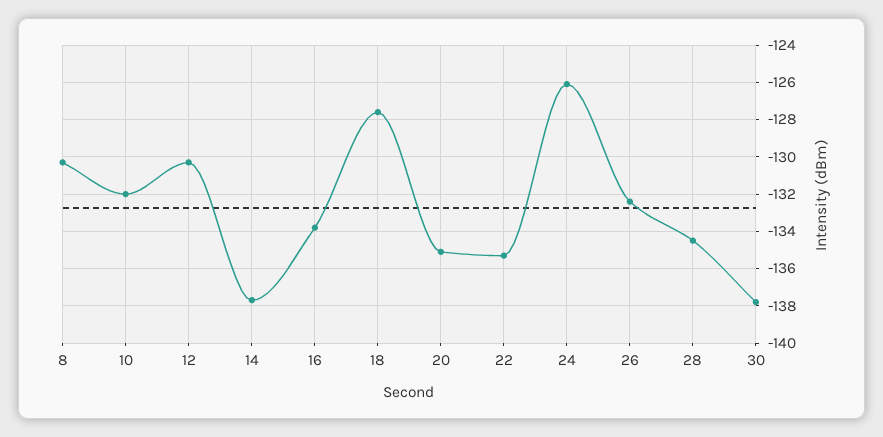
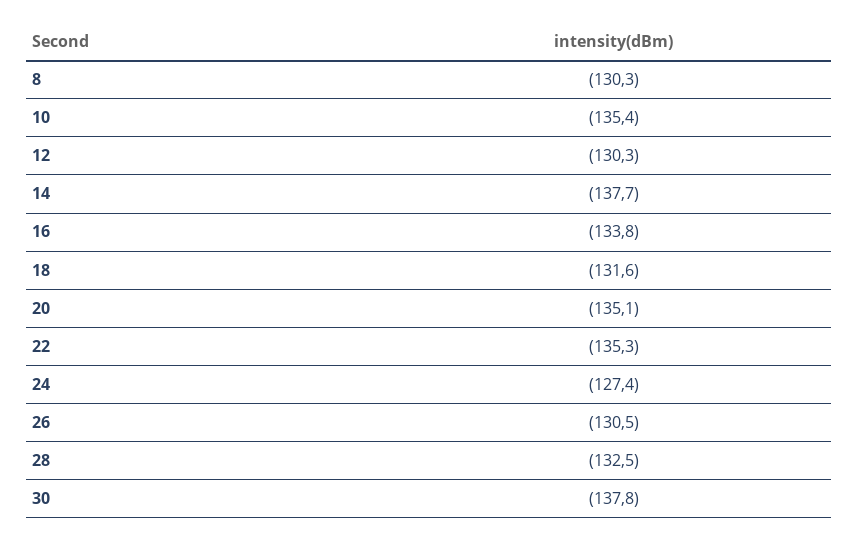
10: -132 -> -135.4
18: -127.5 -> -131.6
24: -126 -> -127.4
26: -132.5 -> -130.5
28: -134.5 -> -132.5

